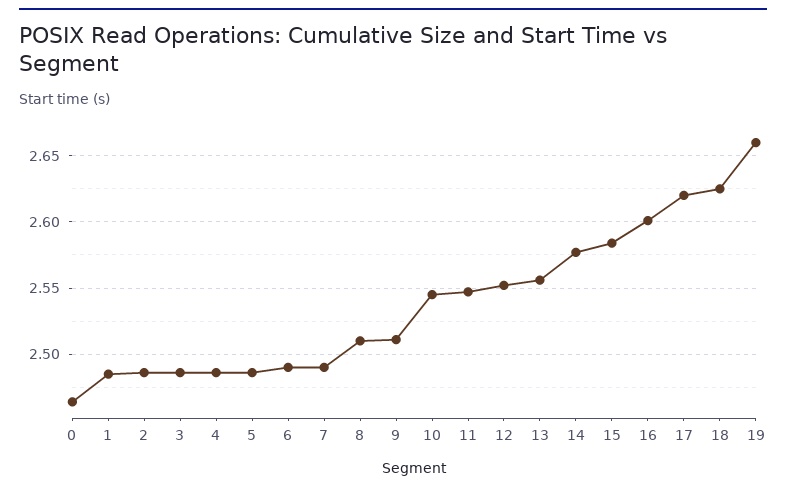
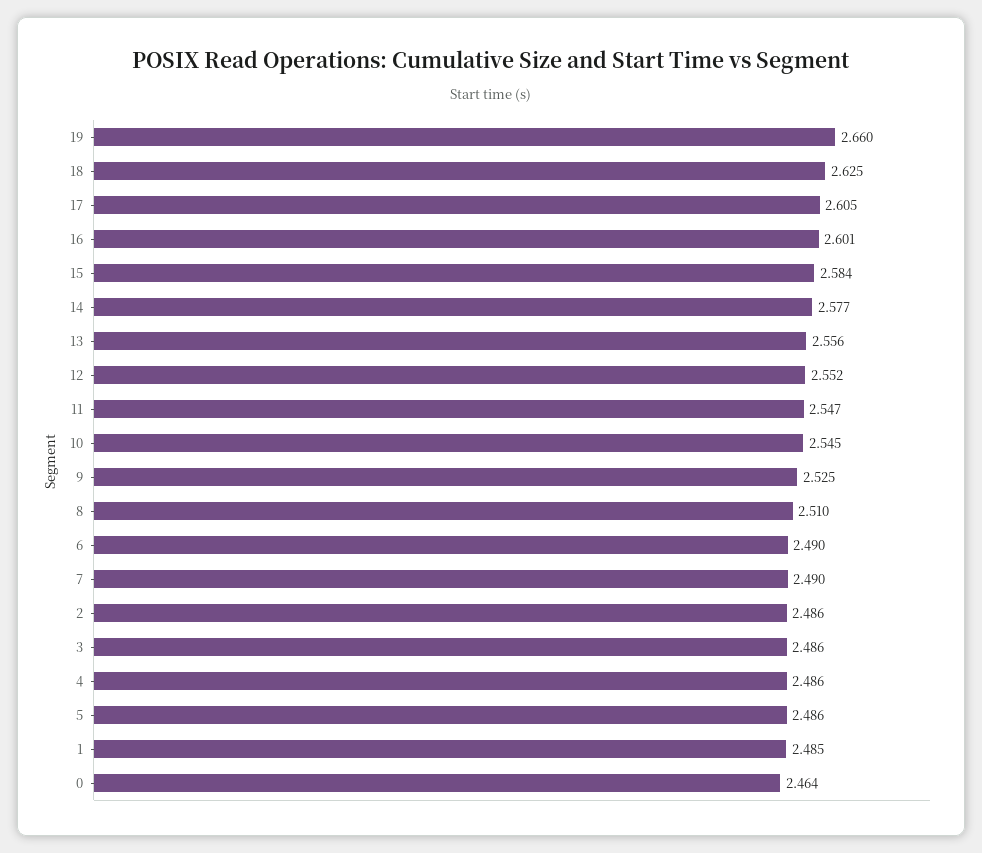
9: 2.51 -> 2.525
17: 2.62 -> 2.605

